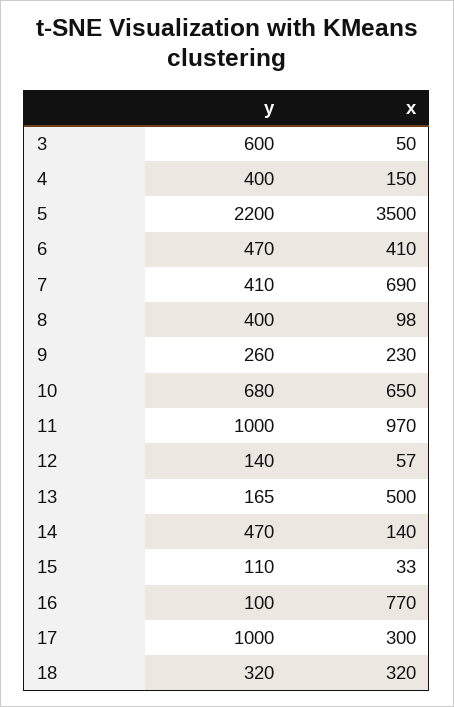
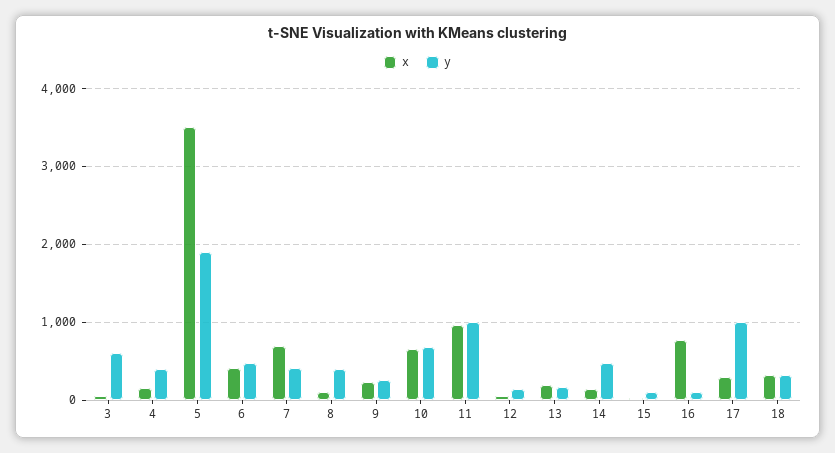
y, 5: 2200 -> 1900
x, 13: 500 -> 200

